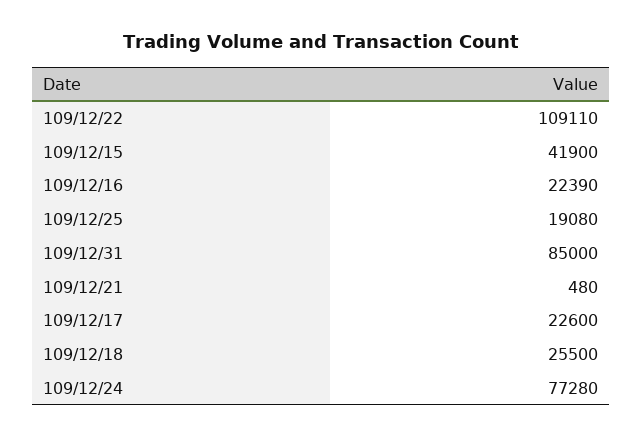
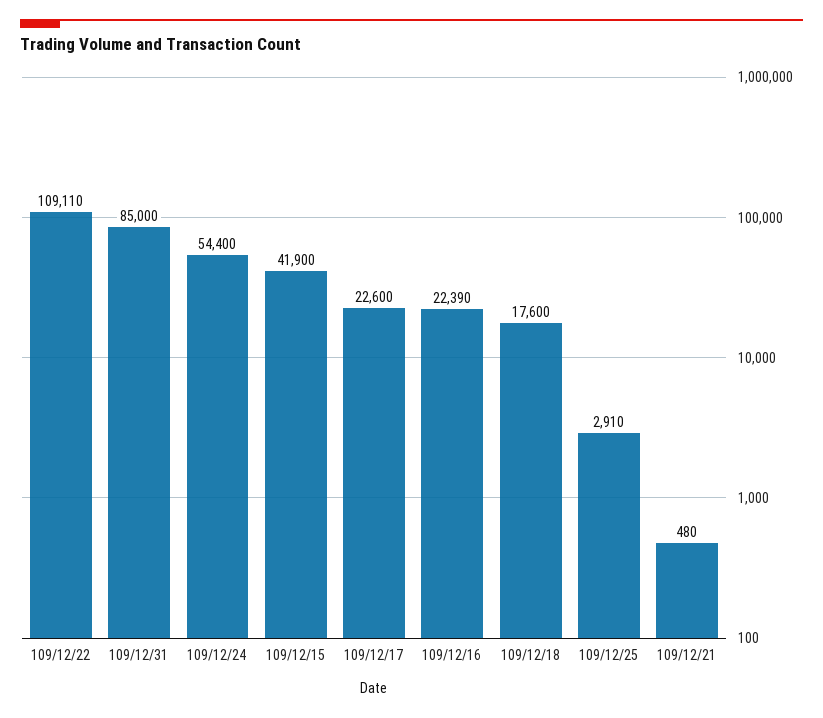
109/12/25: 19080 -> 2910
109/12/18: 25500 -> 17600
109/12/24: 77280 -> 54400

